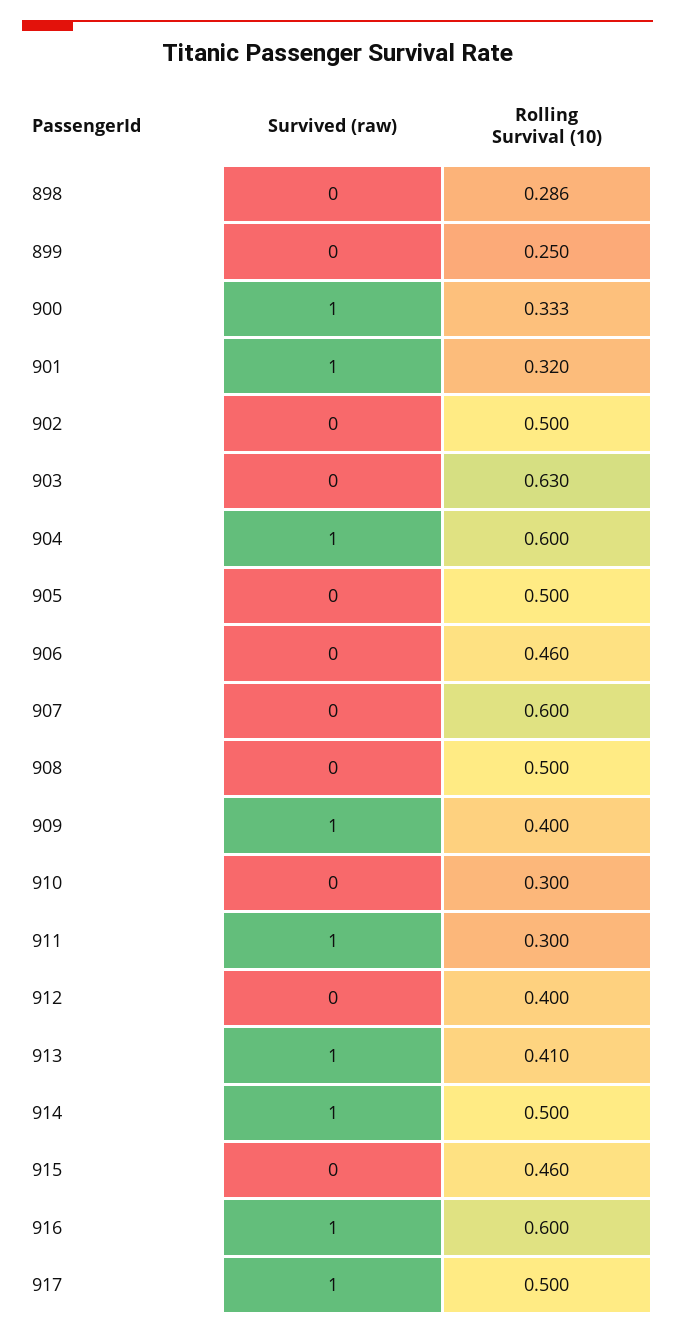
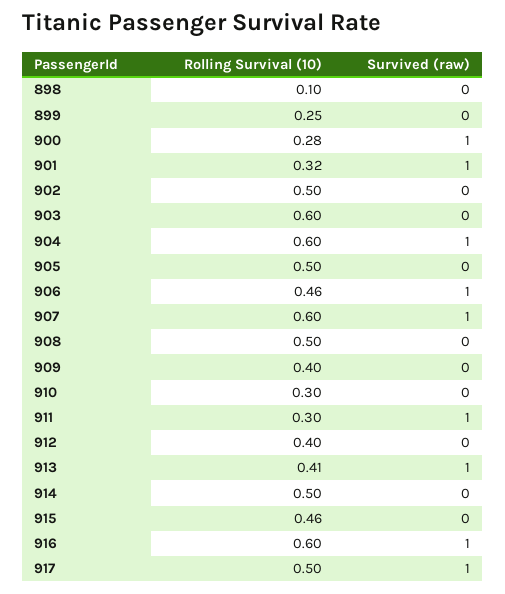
Rolling Survival (10), 898: 0.286 -> 0.1
Rolling Survival (10), 900: 0.333 -> 0.28
Rolling Survival (10), 903: 0.63 -> 0.6
Survived (raw), 906: 0 -> 1
Survived (raw), 907: 0 -> 1
Survived (raw), 909: 1 -> 0
Survived (raw), 914: 1 -> 0

